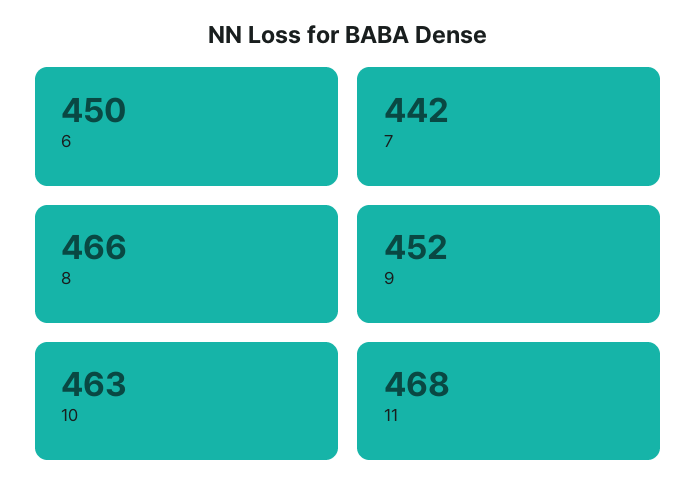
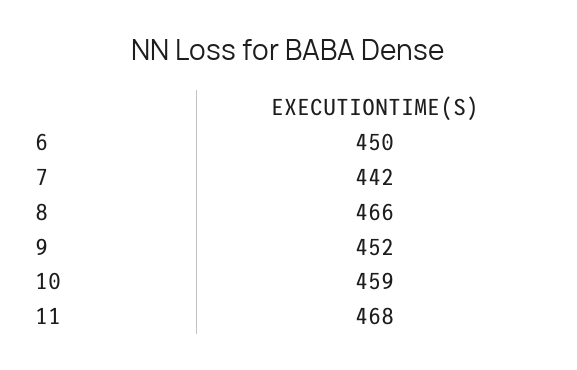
10: 463 -> 459

